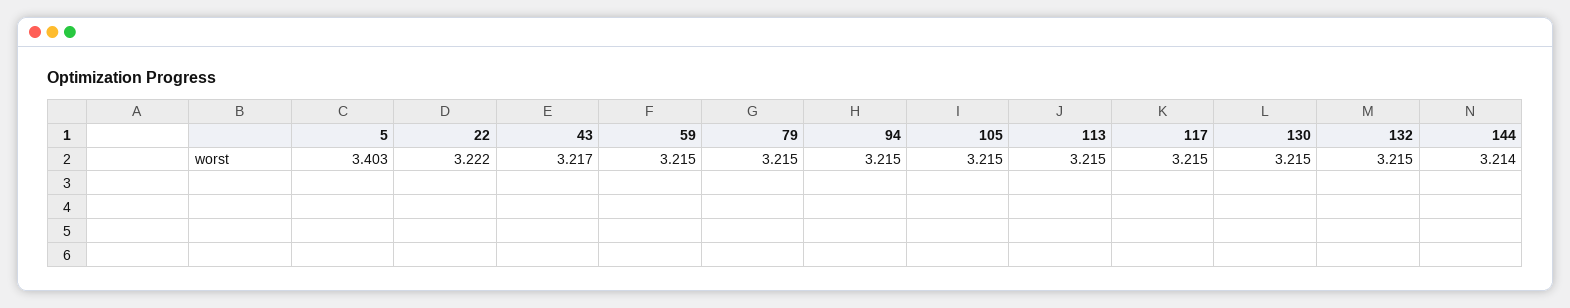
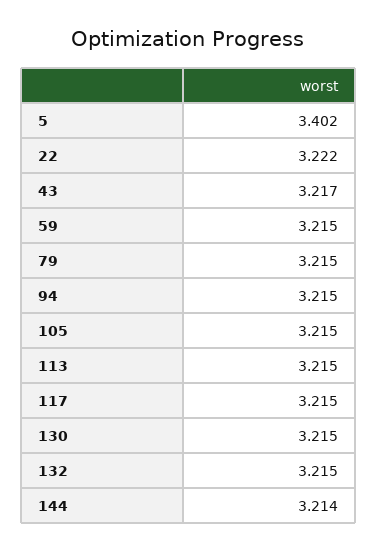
5: 3.403 -> 3.402

